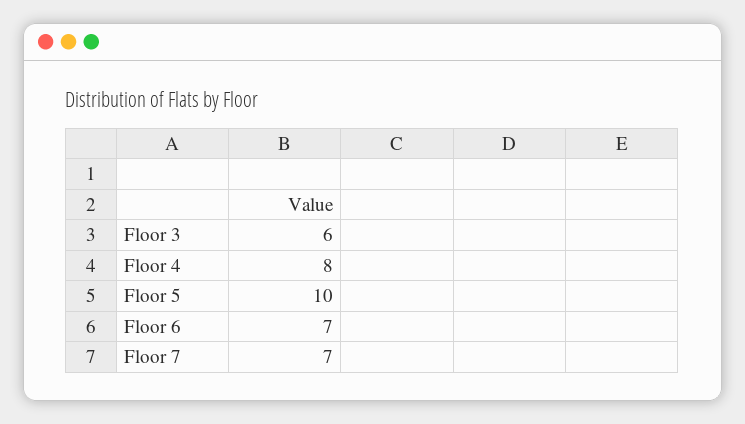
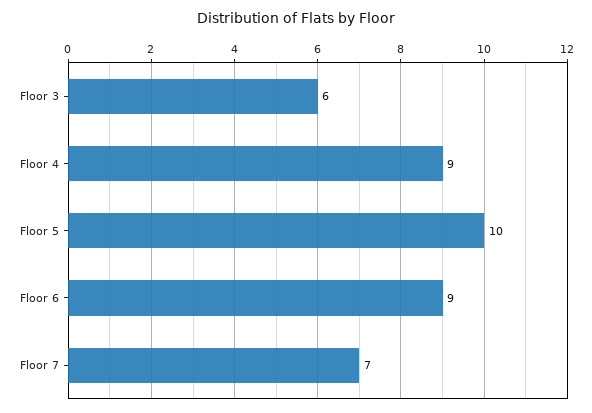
Floor 4: 8 -> 9
Floor 6: 7 -> 9

